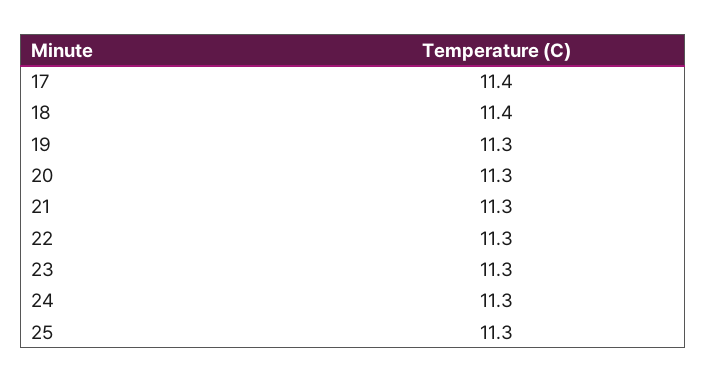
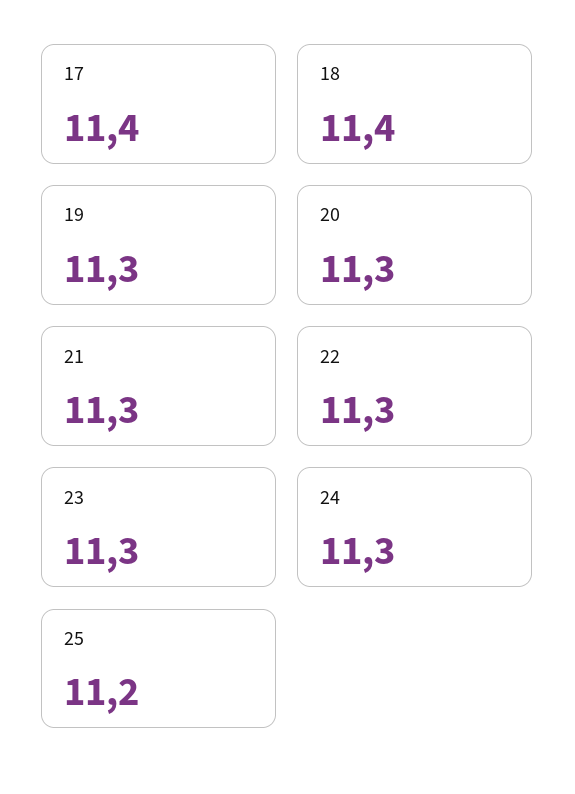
25: 11.3 -> 11.2

